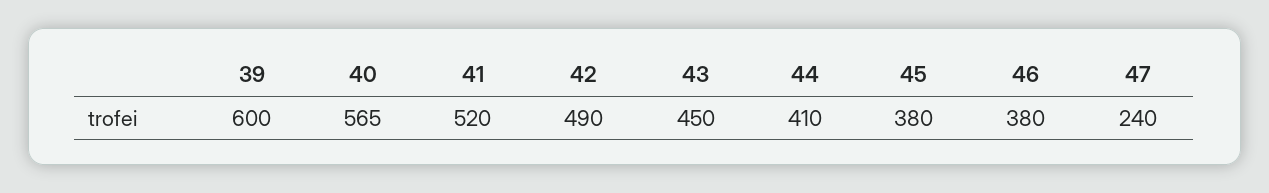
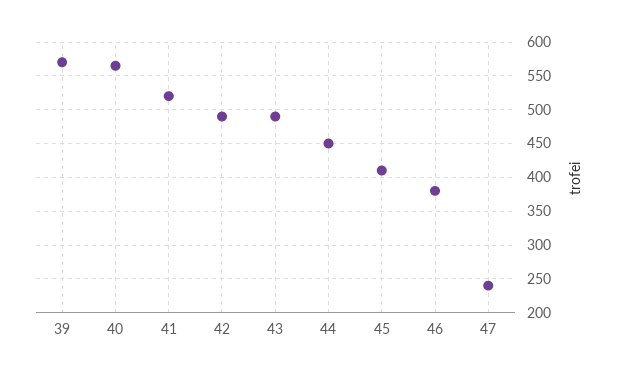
39: 600 -> 570
43: 450 -> 490
44: 410 -> 450
45: 380 -> 410

